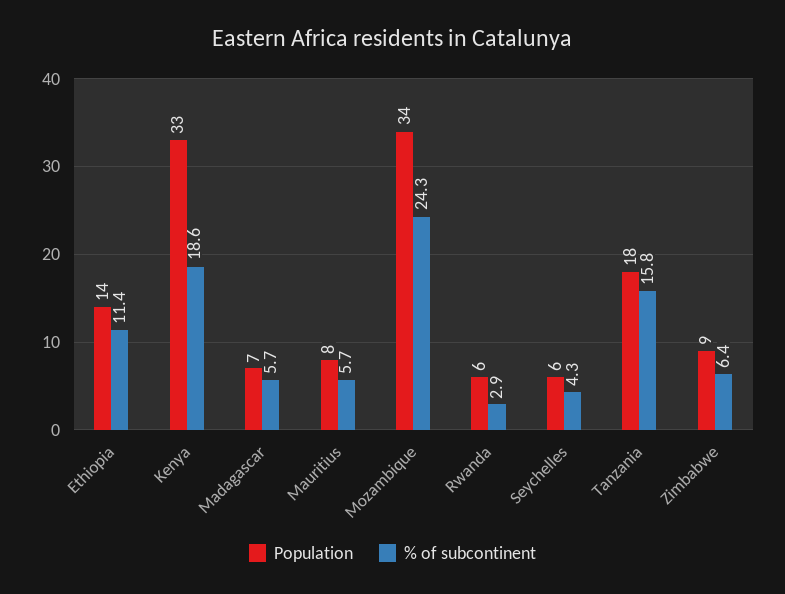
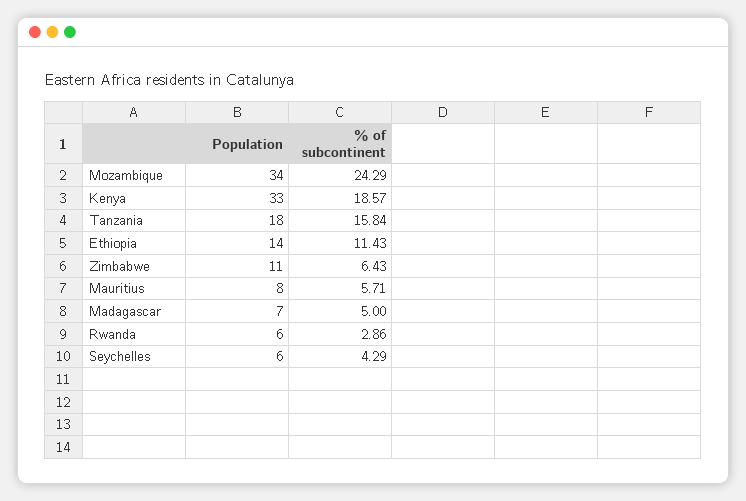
% of subcontinent, Madagascar: 5.7 -> 5
Population, Zimbabwe: 9 -> 11

